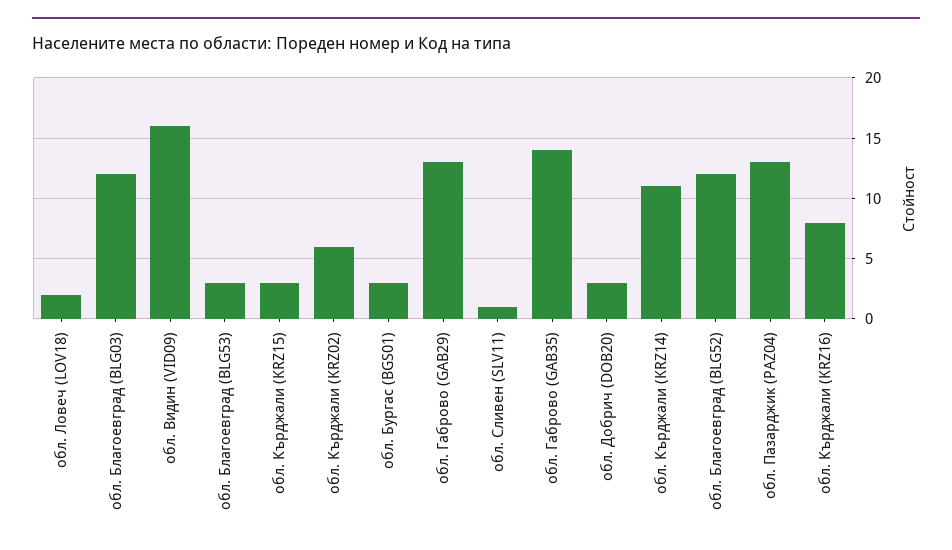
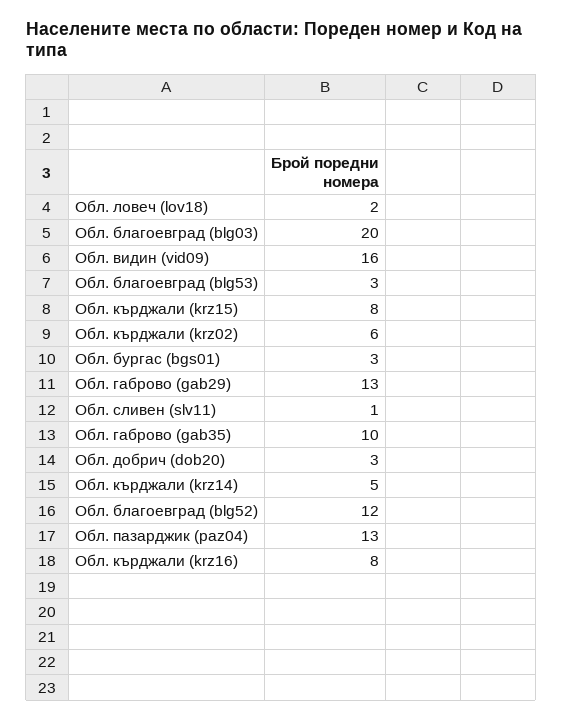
обл. Благоевград (BLG03): 12 -> 20
обл. Кърджали (KRZ15): 3 -> 8
обл. Габрово (GAB35): 14 -> 10
обл. Кърджали (KRZ14): 11 -> 5

